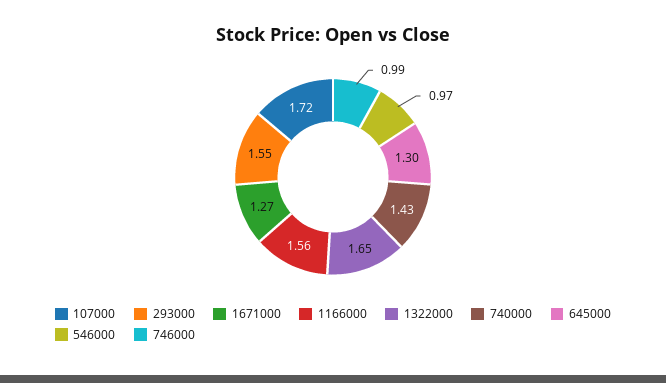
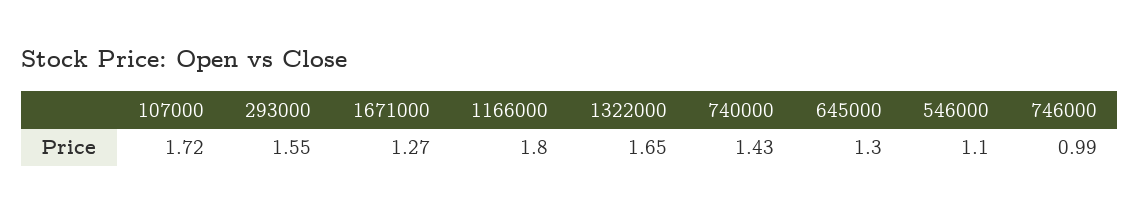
1166000: 1.56 -> 1.8
546000: 0.97 -> 1.1

